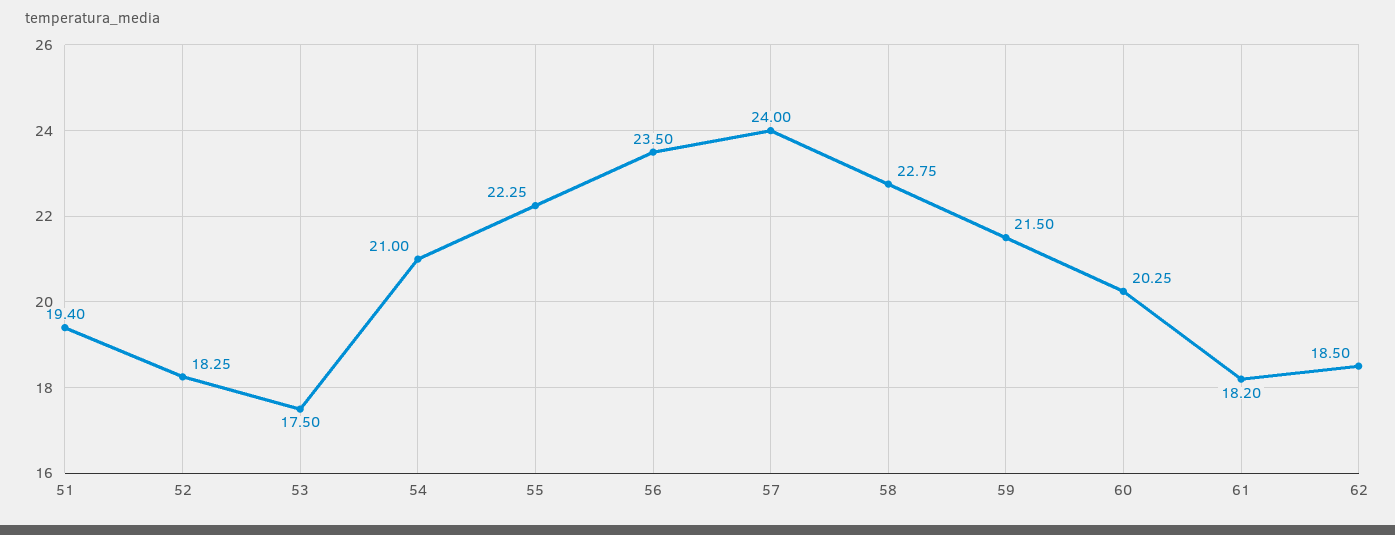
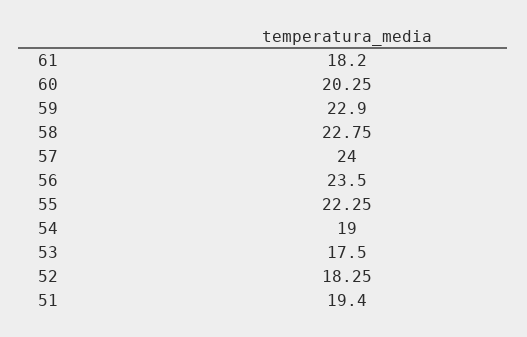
54: 21 -> 19
59: 21.5 -> 22.9
62: 18.5 -> none

